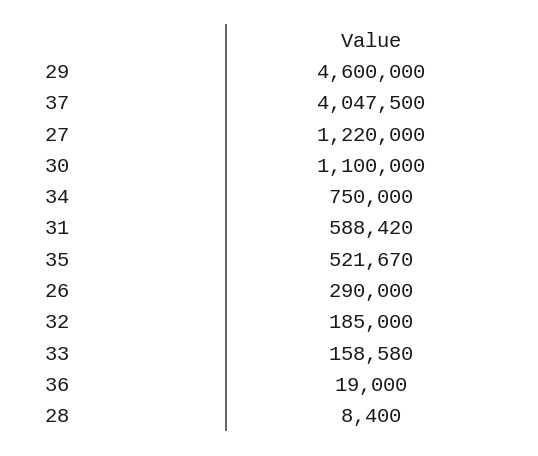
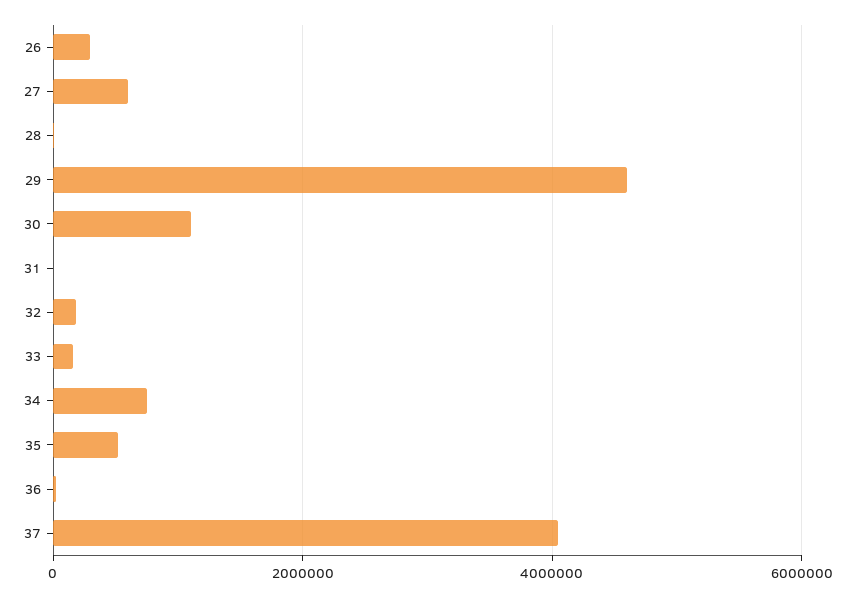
27: 1220000 -> 600000
31: 588420 -> 0

